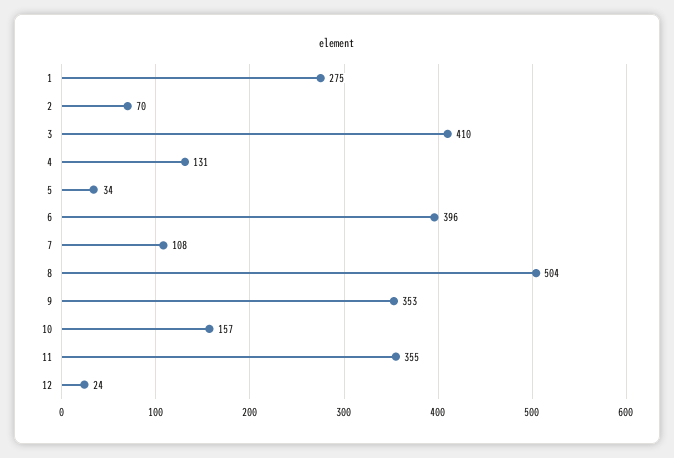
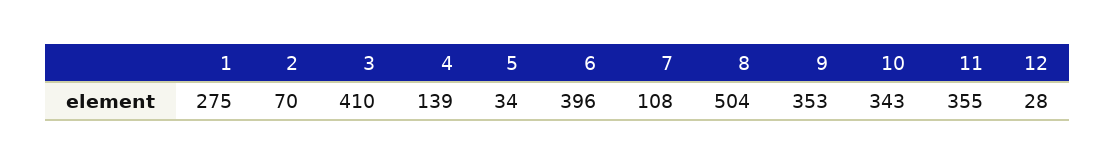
4: 131 -> 139
10: 157 -> 343
12: 24 -> 28

